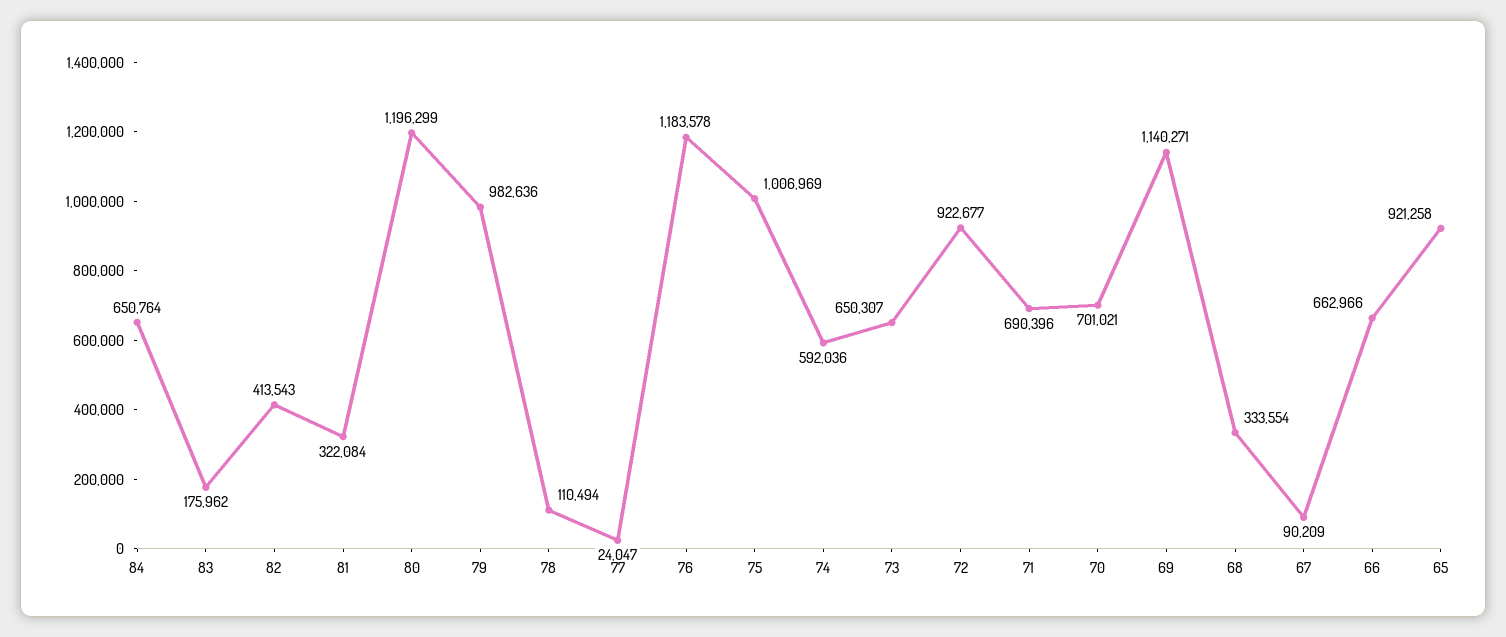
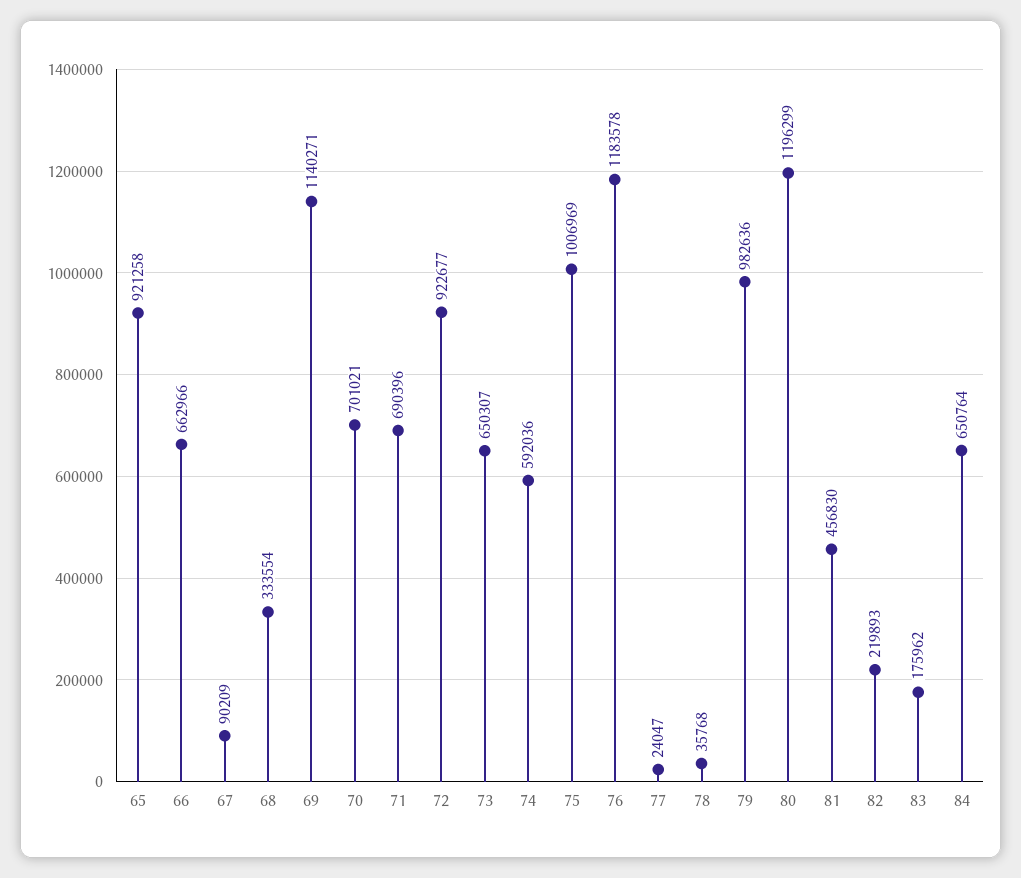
82: 413543 -> 219893
81: 322084 -> 456830
78: 110494 -> 35768

